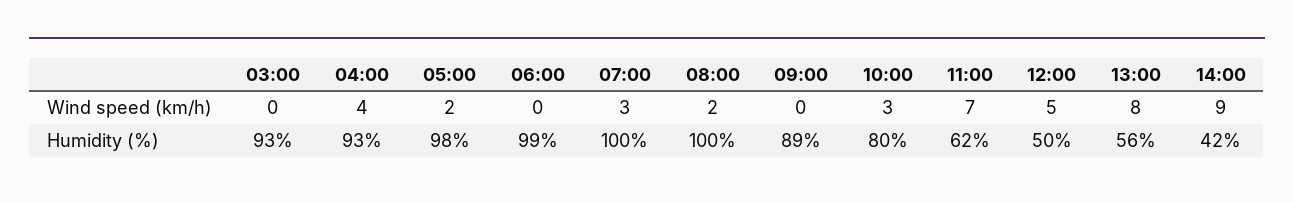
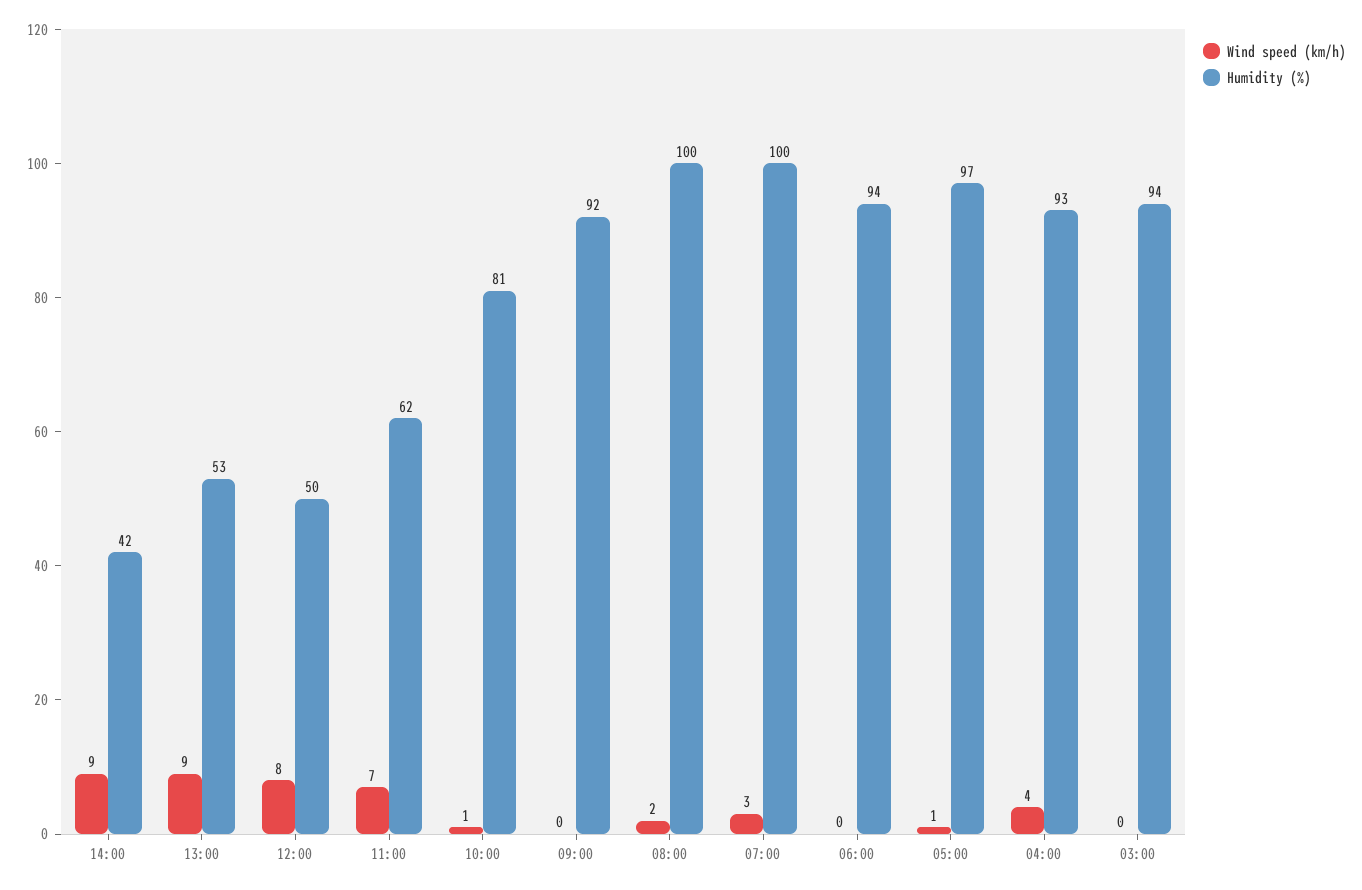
Wind speed (km/h), 05:00: 2 -> 1
Wind speed (km/h), 10:00: 3 -> 1
Wind speed (km/h), 12:00: 5 -> 8
Wind speed (km/h), 13:00: 8 -> 9
Humidity (%), 03:00: 93 -> 94
Humidity (%), 05:00: 98 -> 97
Humidity (%), 06:00: 99 -> 94
Humidity (%), 09:00: 89 -> 92
Humidity (%), 10:00: 80 -> 81
Humidity (%), 13:00: 56 -> 53

